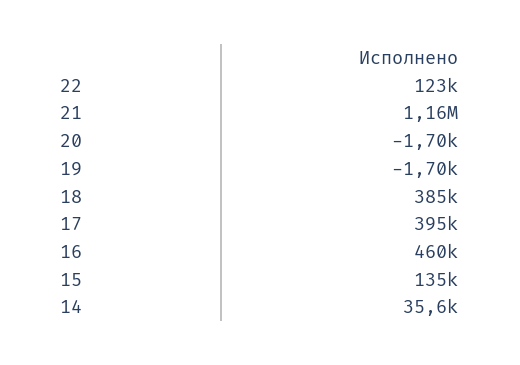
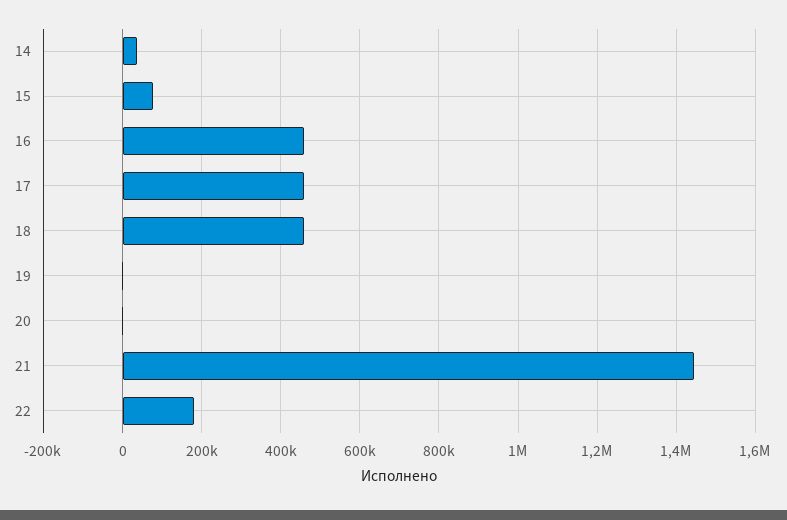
22: 123000 -> 180000
21: 1160000 -> 1440000
18: 385000 -> 460000
17: 395000 -> 460000
15: 135000 -> 80000

